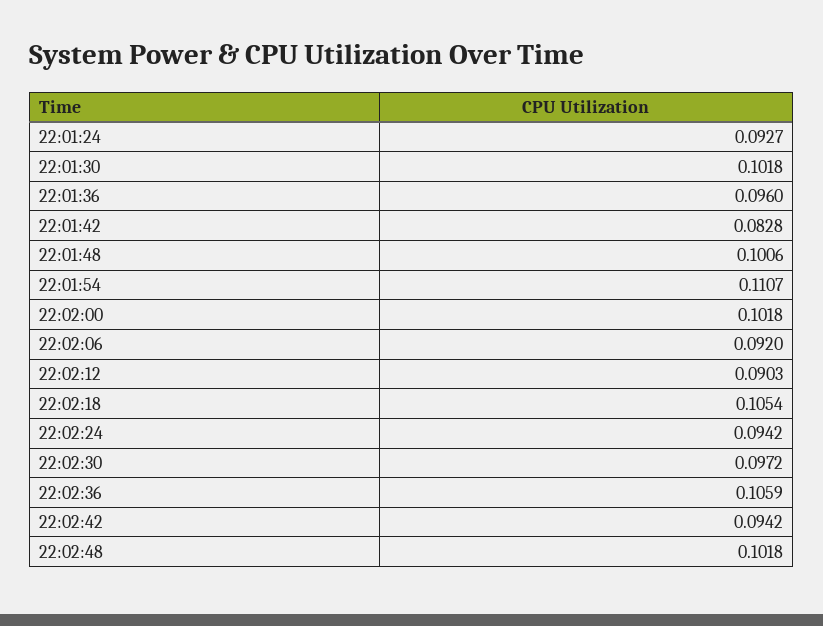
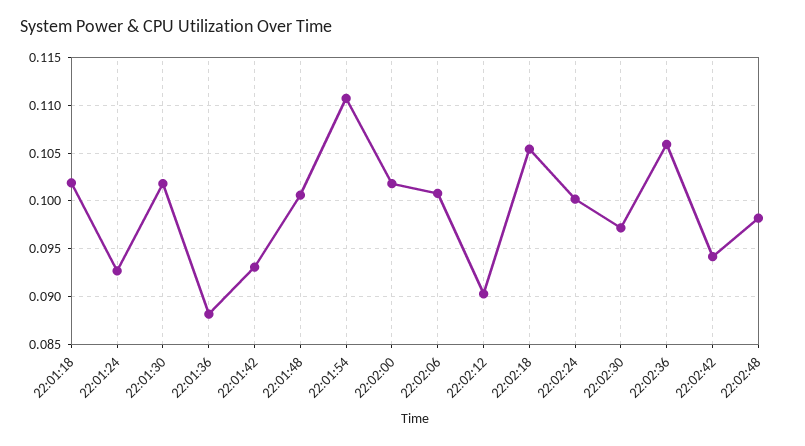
22:01:36: 0.096 -> 0.088
22:01:42: 0.0828 -> 0.093
22:02:06: 0.092 -> 0.101
22:02:24: 0.0942 -> 0.1
22:02:48: 0.1018 -> 0.098
22:01:18: none -> 0.102

